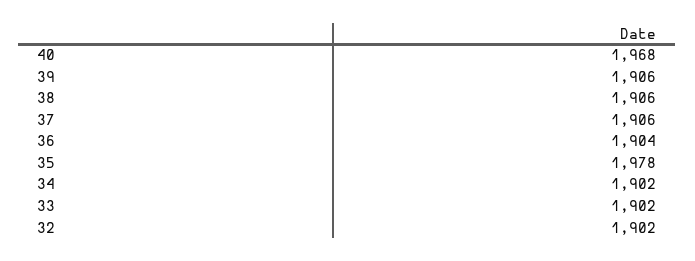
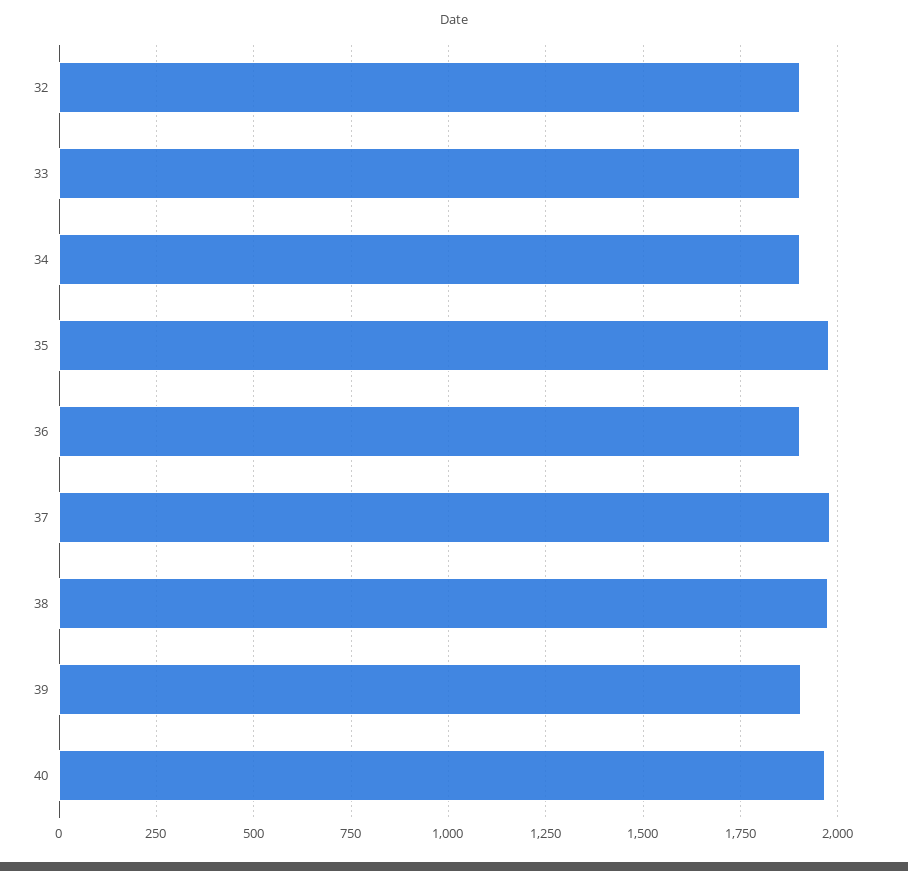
38: 1906 -> 1975
37: 1906 -> 1975

